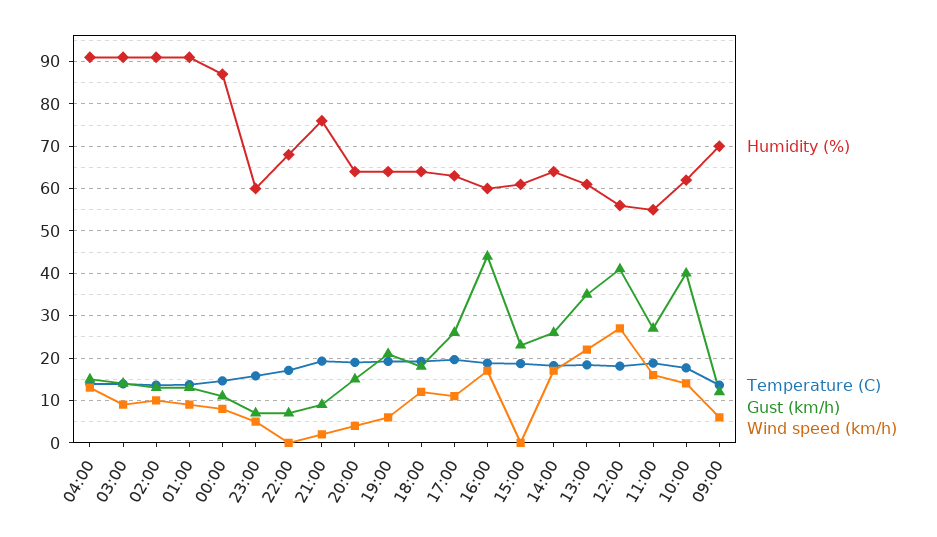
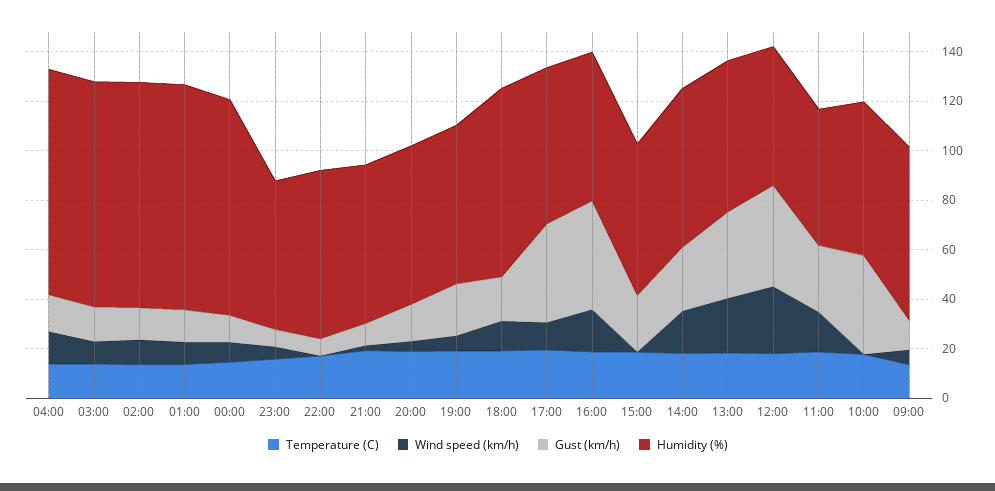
Humidity (%), 21:00: 76 -> 65
Humidity (%), 18:00: 64 -> 75
Gust (km/h), 17:00: 26 -> 40
Wind speed (km/h), 10:00: 14 -> 0

